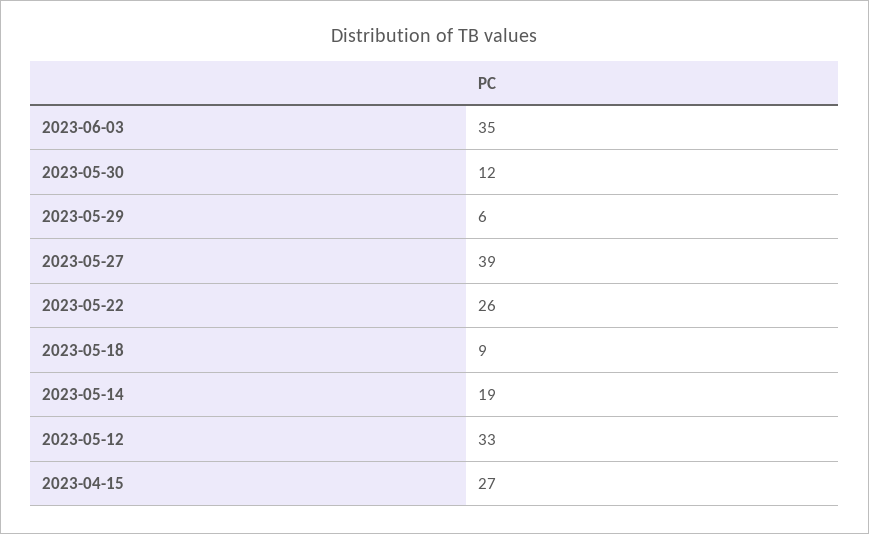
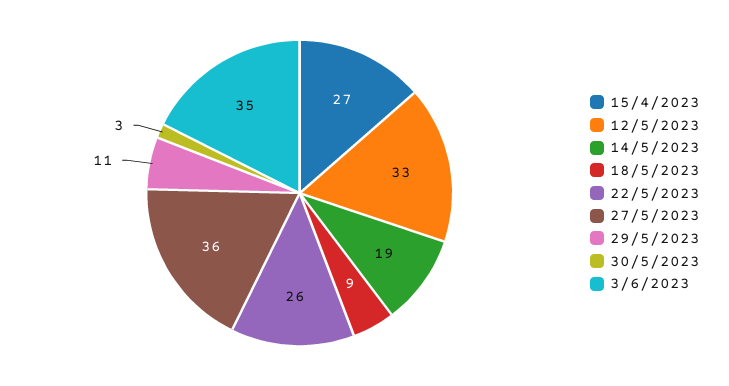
2023-05-30: 12 -> 3
2023-05-29: 6 -> 11
2023-05-27: 39 -> 36

